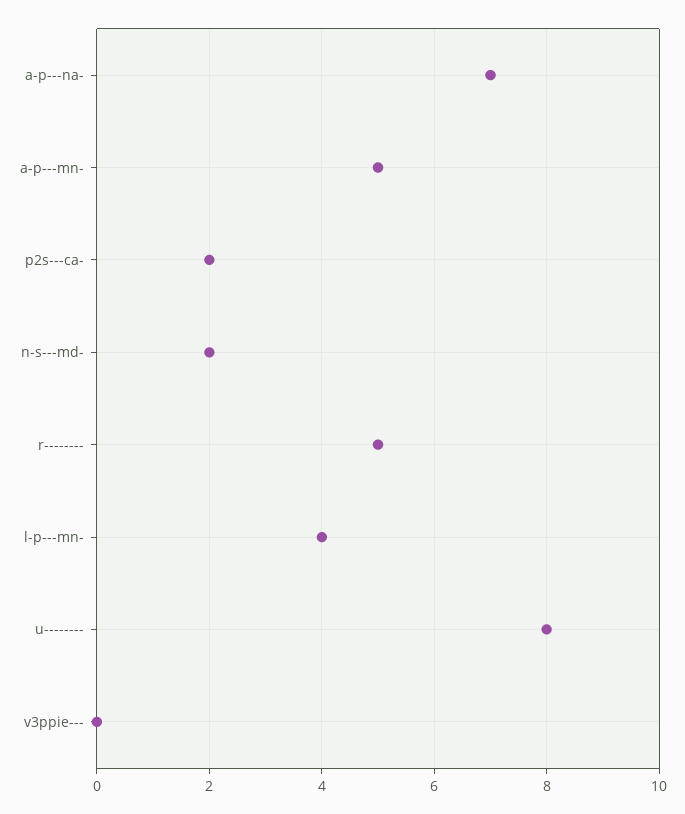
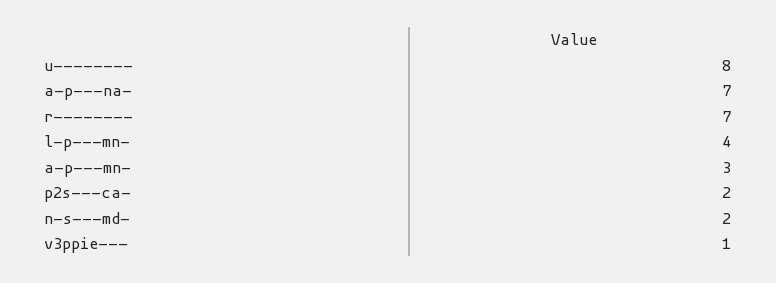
a-p---mn-: 5 -> 3
r--------: 5 -> 7
v3ppie---: 0 -> 1

